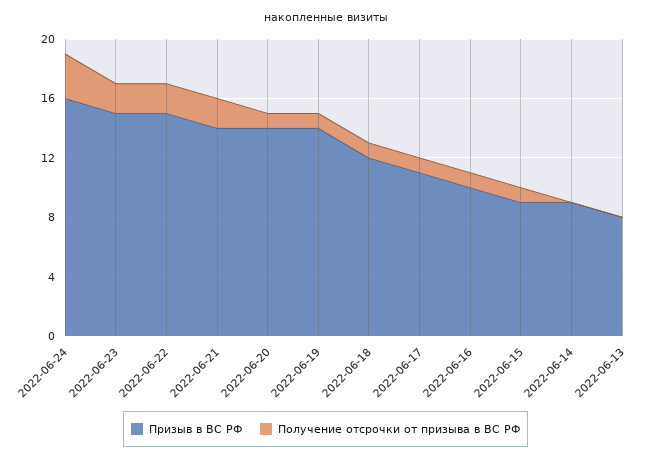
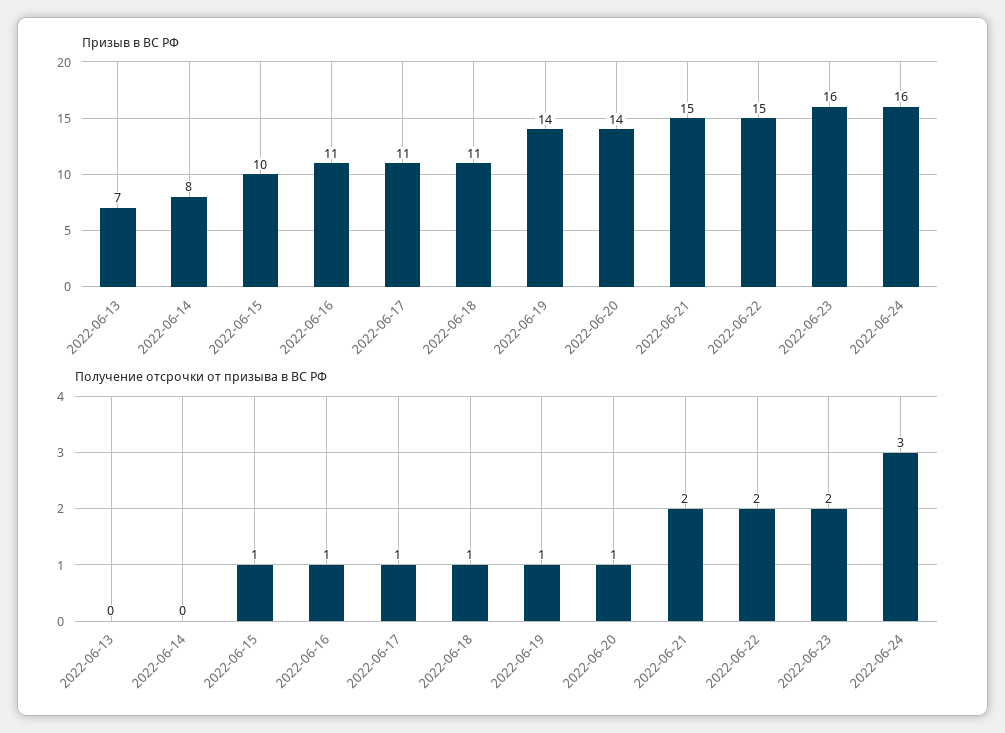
Призыв в ВС РФ, 2022-06-23: 15 -> 16
Призыв в ВС РФ, 2022-06-21: 14 -> 15
Призыв в ВС РФ, 2022-06-18: 12 -> 11
Призыв в ВС РФ, 2022-06-16: 10 -> 11
Призыв в ВС РФ, 2022-06-15: 9 -> 10
Призыв в ВС РФ, 2022-06-14: 9 -> 8
Призыв в ВС РФ, 2022-06-13: 8 -> 7

